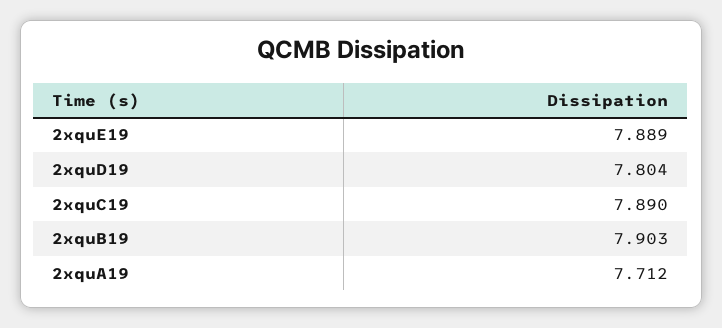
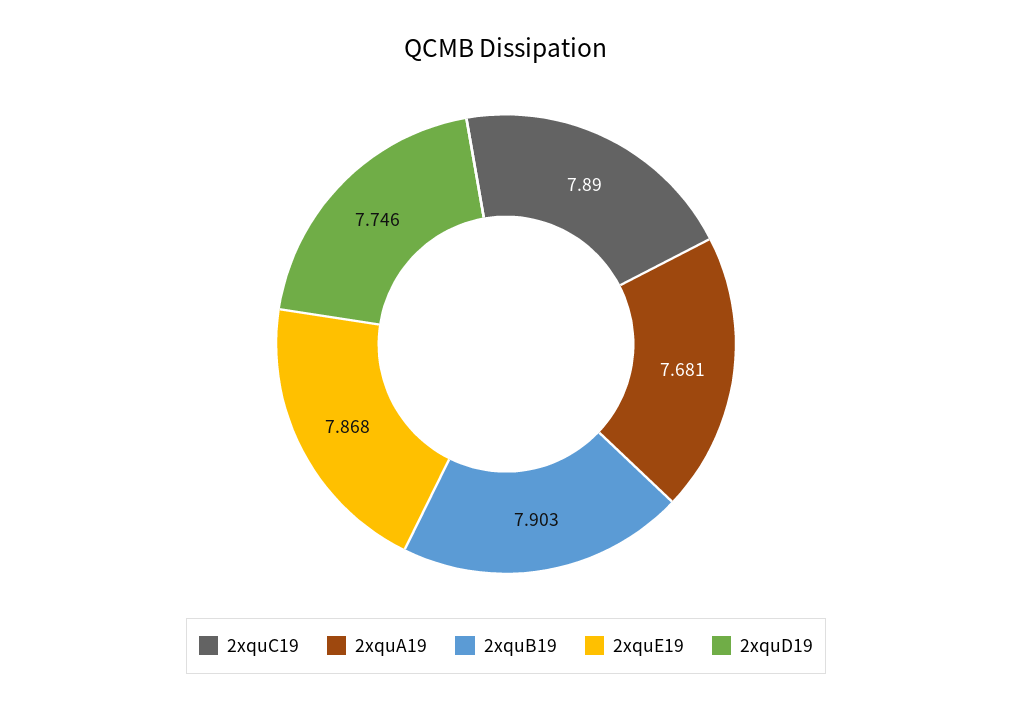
2xquE19: 7.889 -> 7.868
2xquD19: 7.804 -> 7.746
2xquA19: 7.712 -> 7.681

